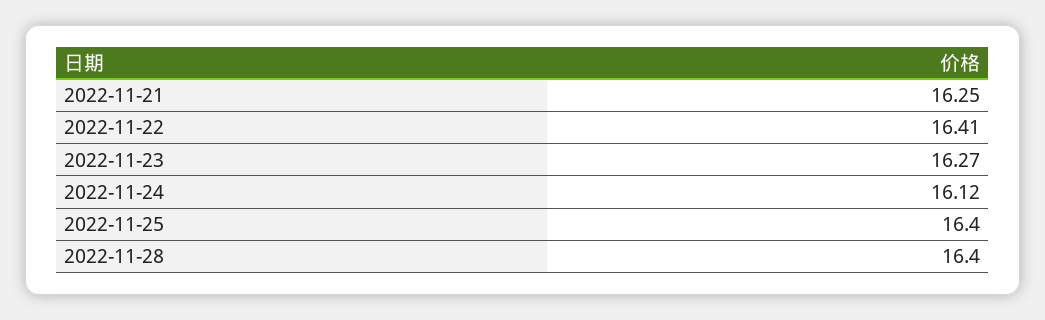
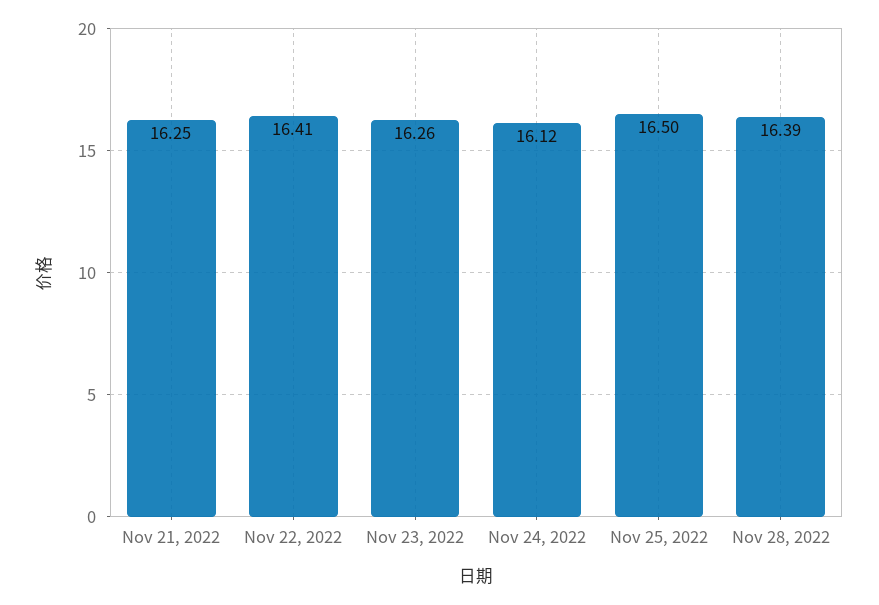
2022-11-23: 16.27 -> 16.26
2022-11-25: 16.4 -> 16.5
2022-11-28: 16.4 -> 16.39

